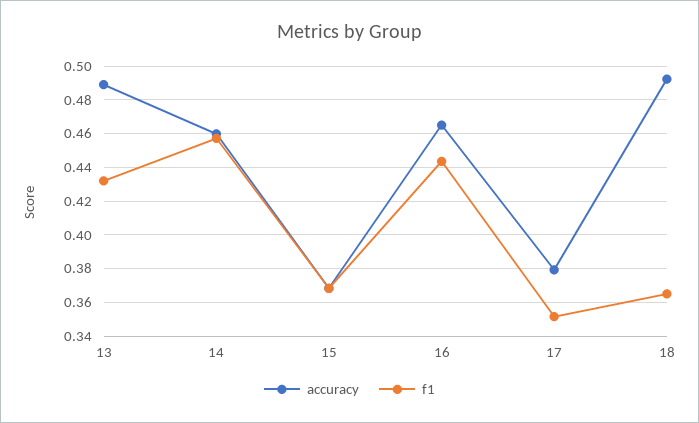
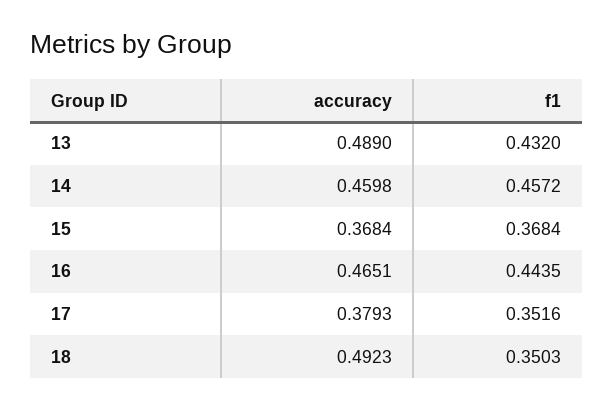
f1, 18: 0.365 -> 0.3503

